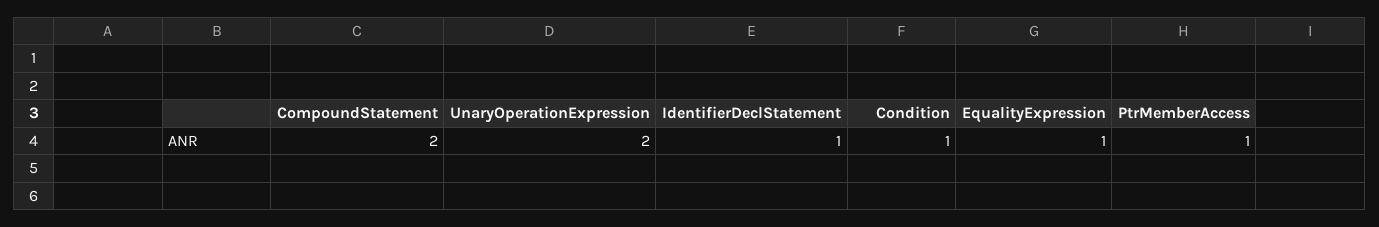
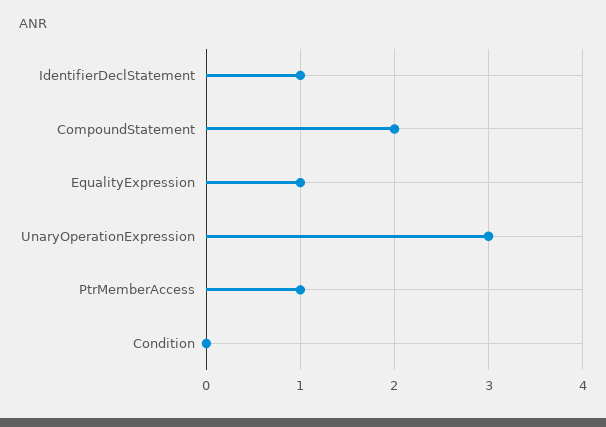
UnaryOperationExpression: 2 -> 3
Condition: 1 -> 0

